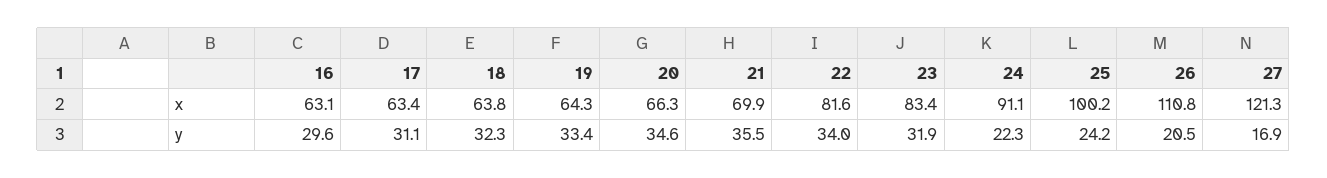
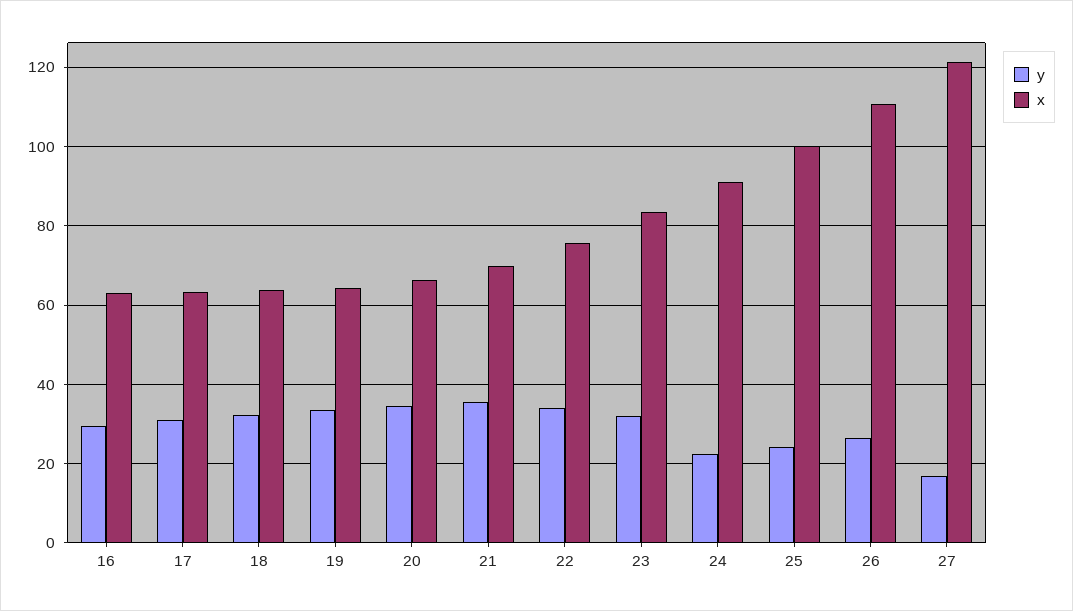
x, 22: 81.6 -> 76
y, 26: 20.5 -> 26

